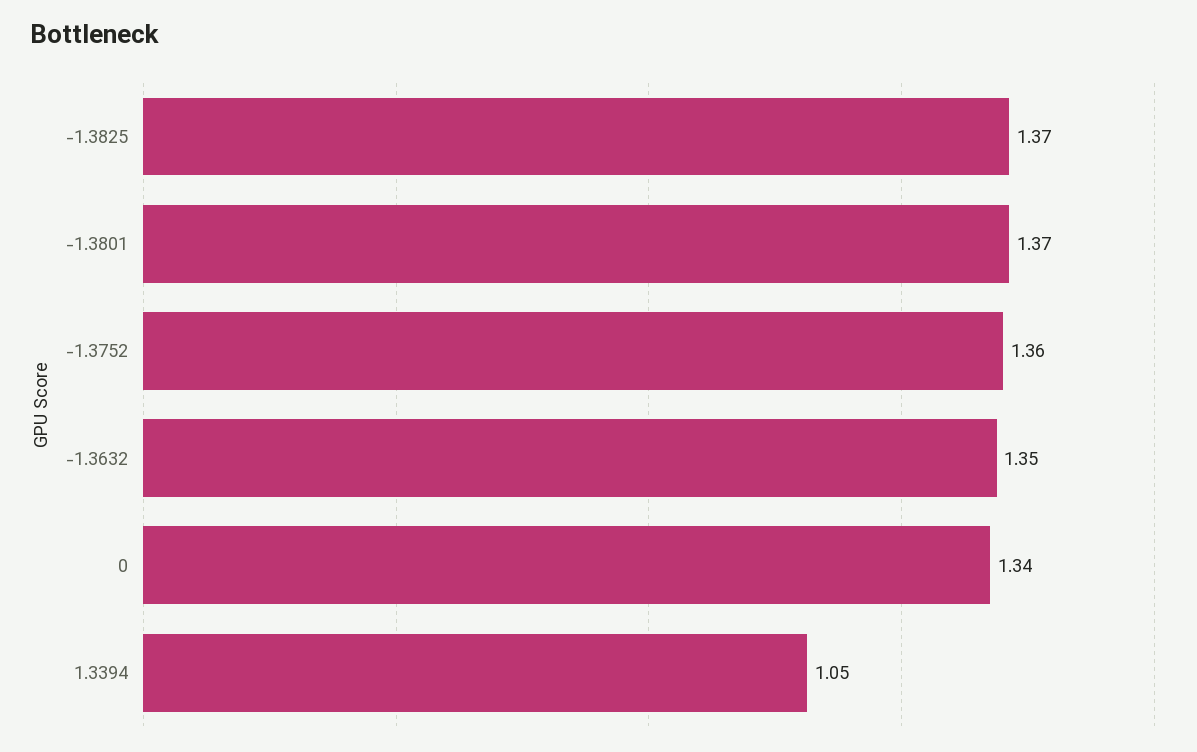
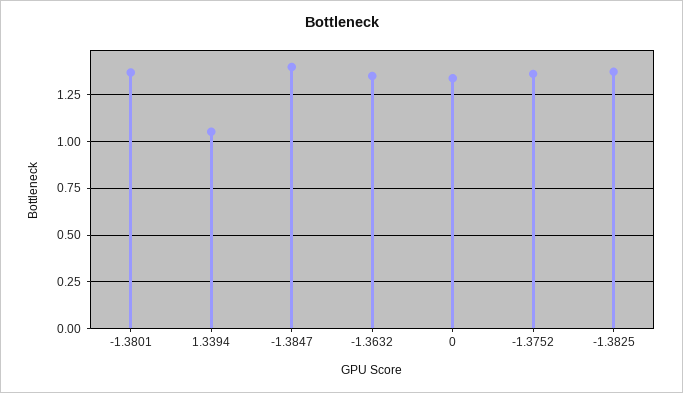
-1.3847: none -> 1.4

